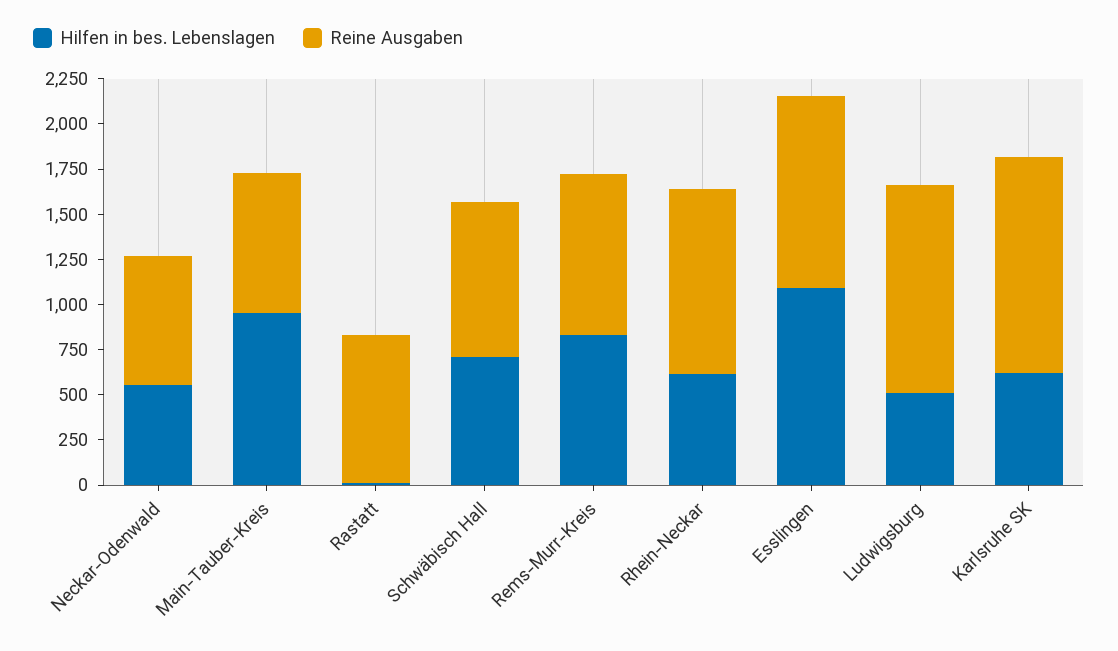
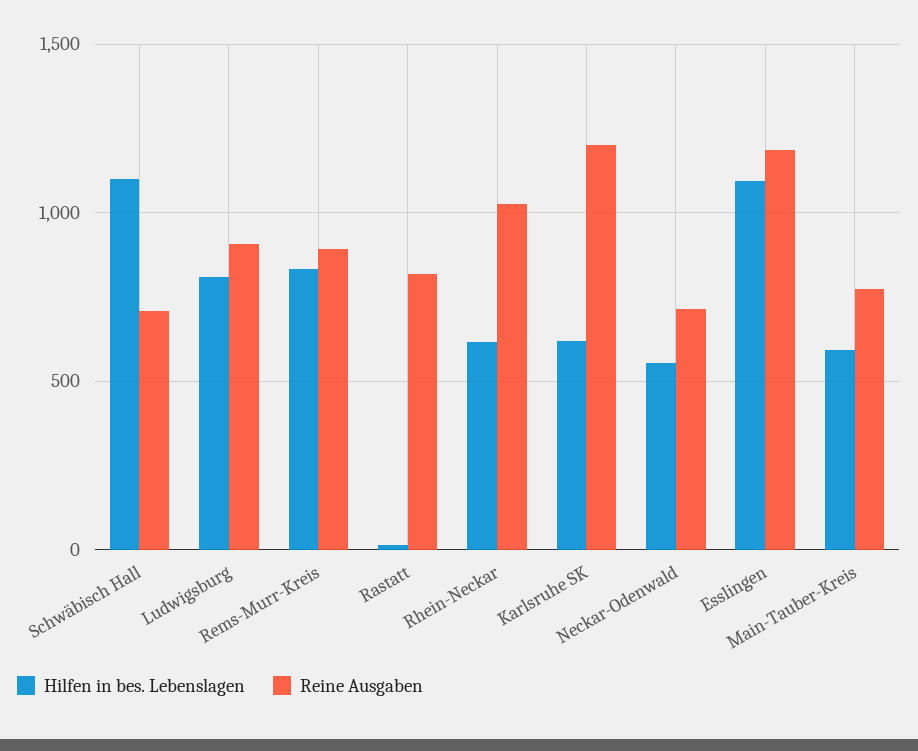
Hilfen in bes. Lebenslagen, Main-Tauber-Kreis: 950 -> 600
Hilfen in bes. Lebenslagen, Schwäbisch Hall: 700 -> 1100
Reine Ausgaben, Schwäbisch Hall: 850 -> 700
Reine Ausgaben, Esslingen: 1050 -> 1200
Hilfen in bes. Lebenslagen, Ludwigsburg: 500 -> 800
Reine Ausgaben, Ludwigsburg: 1150 -> 900

